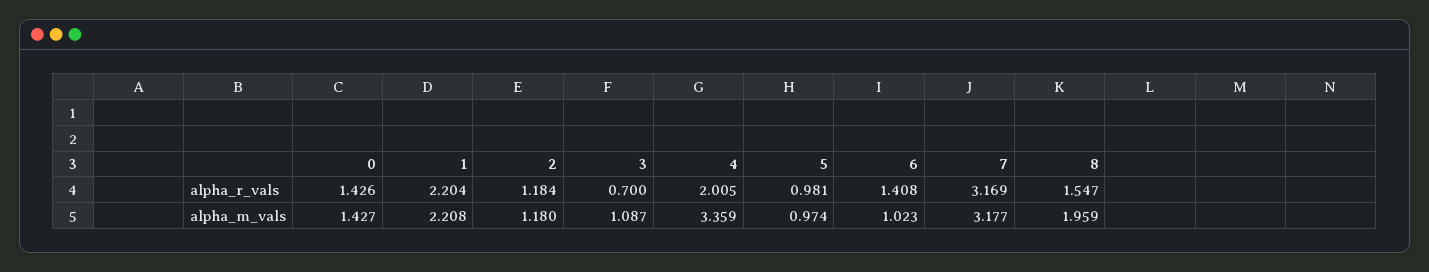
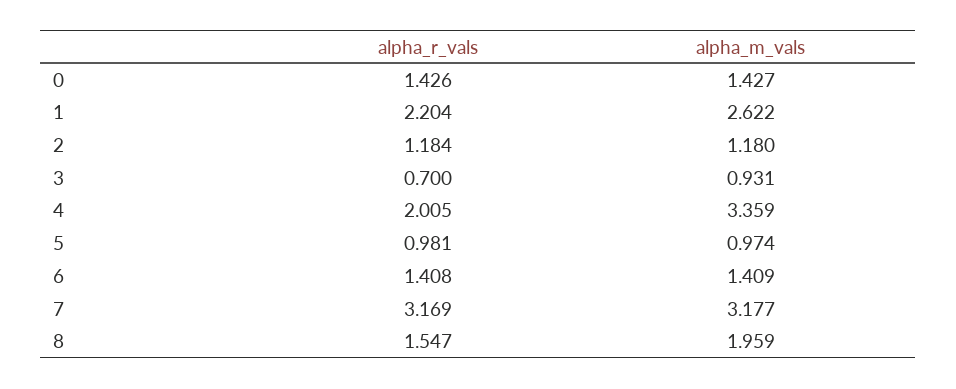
1, alpha_m_vals: 2.208 -> 2.622
3, alpha_m_vals: 1.087 -> 0.931
6, alpha_m_vals: 1.023 -> 1.409

